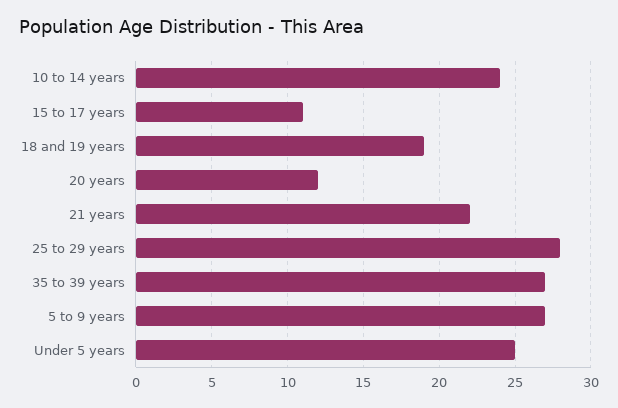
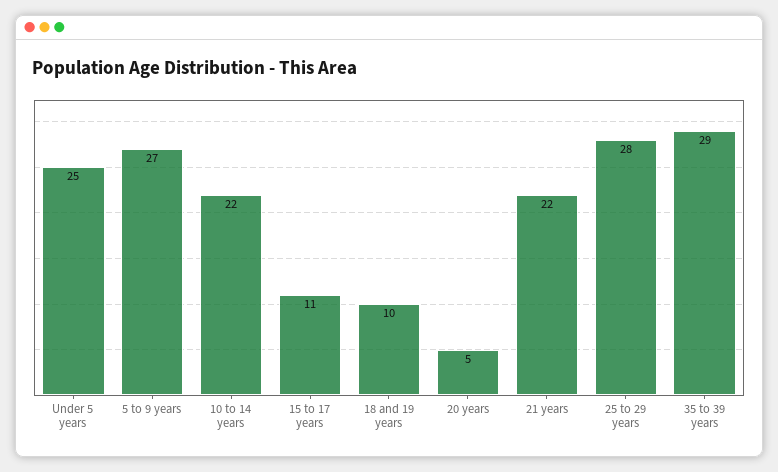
10 to 14 years: 24 -> 22
18 and 19 years: 19 -> 10
20 years: 12 -> 5
35 to 39 years: 27 -> 29

